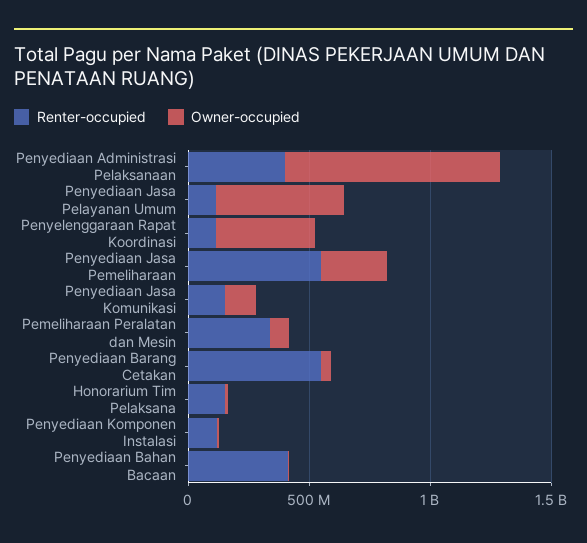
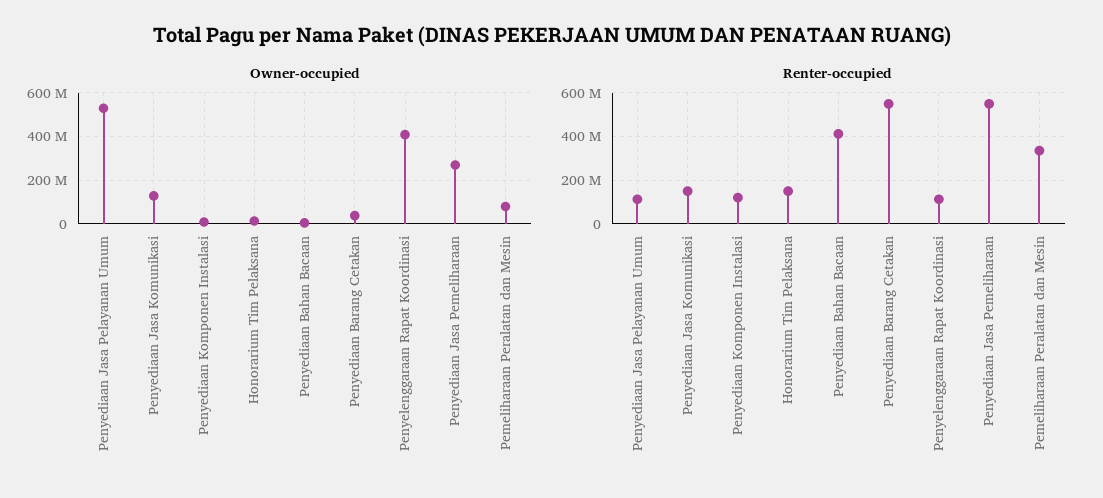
Renter-occupied, Penyediaan Administrasi Pelaksanaan: 400000000 -> none
Owner-occupied, Penyediaan Administrasi Pelaksanaan: 900000000 -> none

